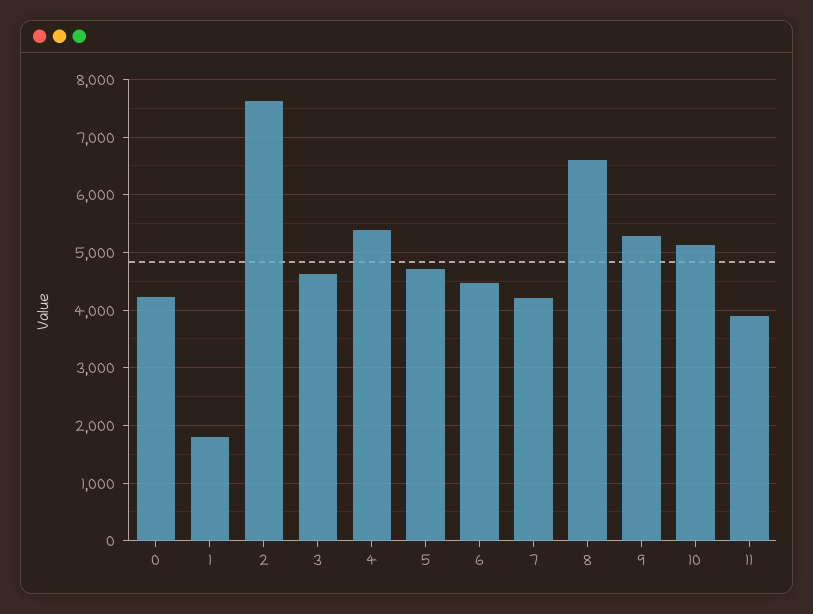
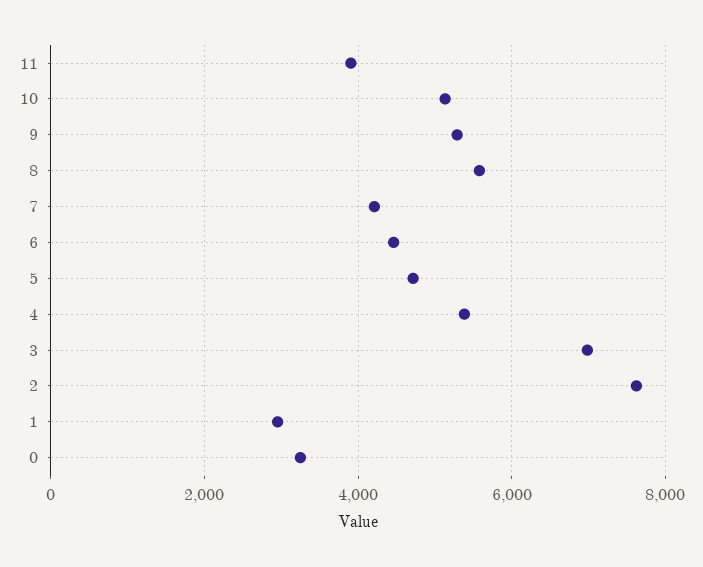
0: 4200 -> 3200
1: 1800 -> 3000
3: 4600 -> 7000
8: 6600 -> 5600

